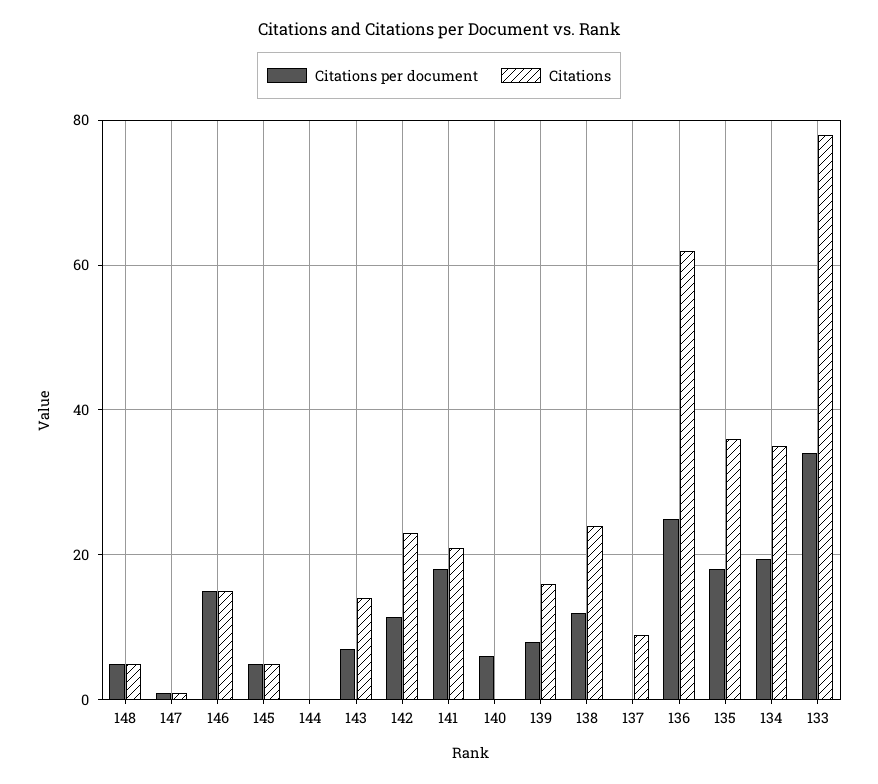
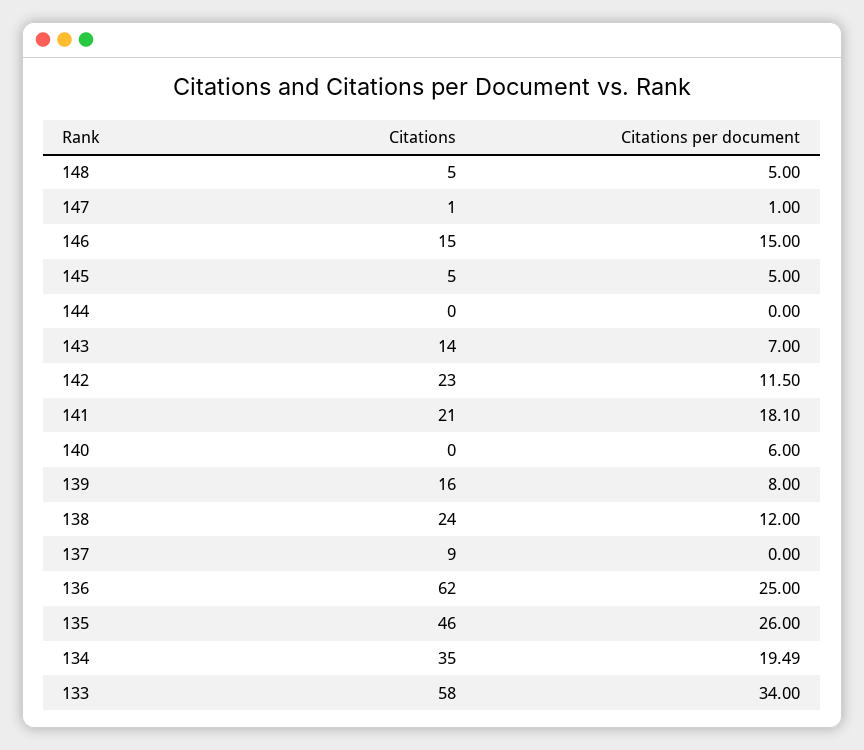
Citations per document, 135: 18 -> 26
Citations, 135: 36 -> 46
Citations, 133: 78 -> 58

